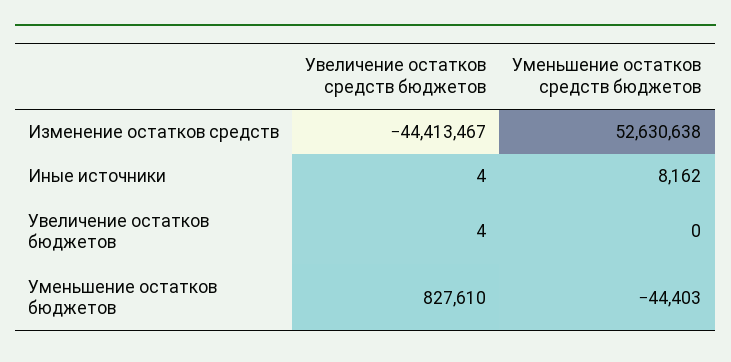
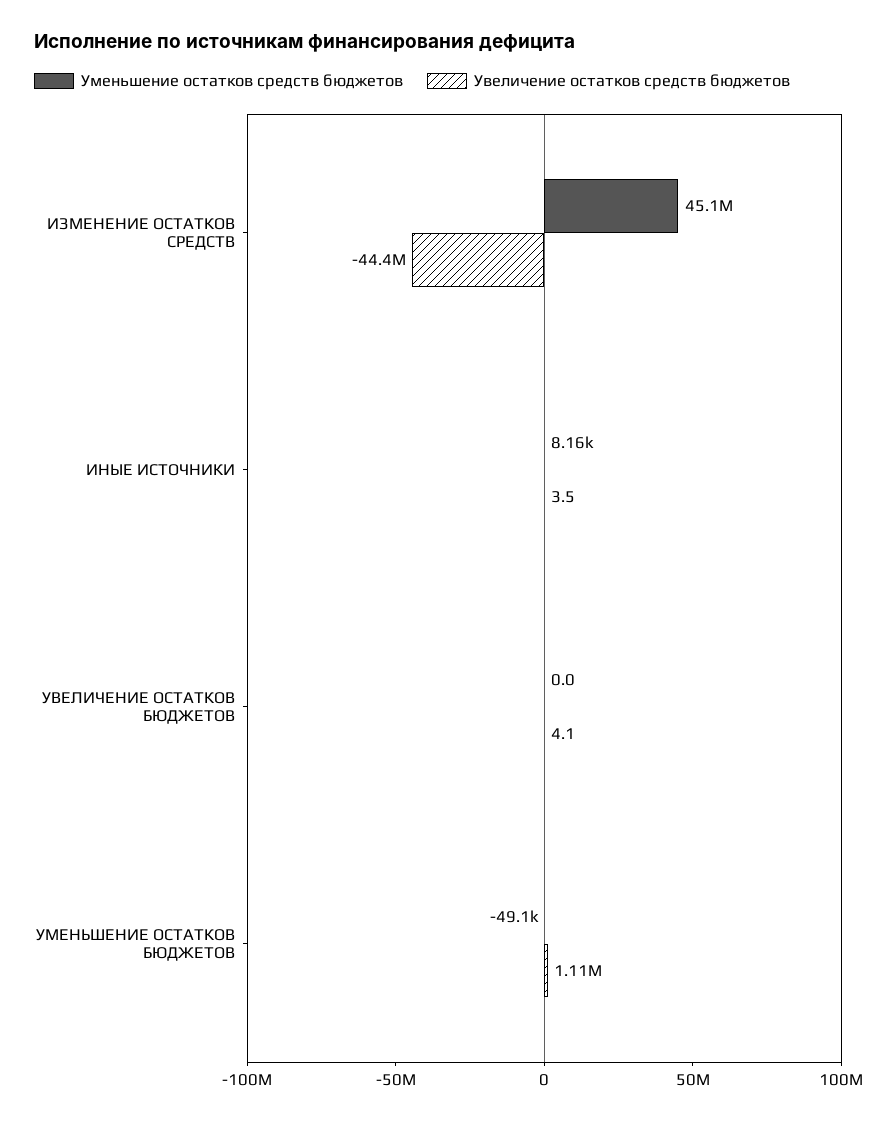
Уменьшение остатков средств бюджетов, Изменение остатков средств: 52630638 -> 45100000
Увеличение остатков средств бюджетов, Уменьшение остатков бюджетов: 827610 -> 1110000
Уменьшение остатков средств бюджетов, Уменьшение остатков бюджетов: -44403 -> -49100

